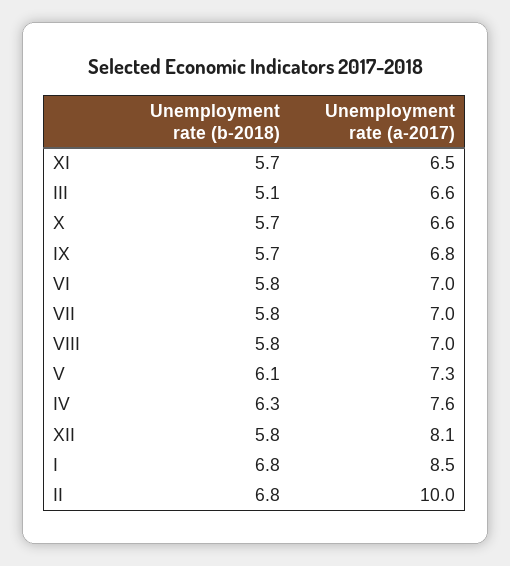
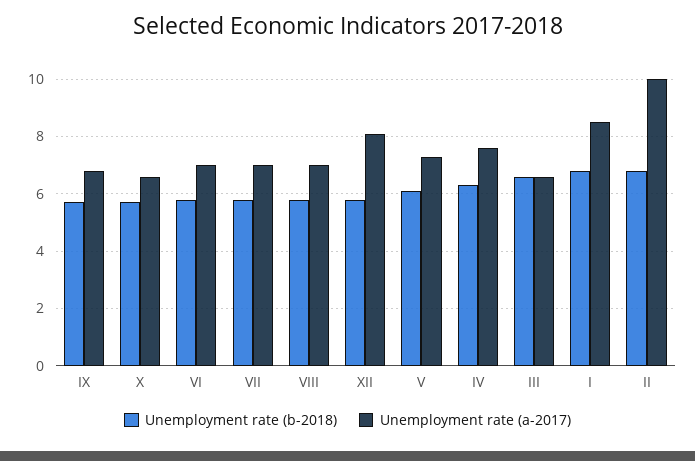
Unemployment rate (b-2018), XI: 5.7 -> none
Unemployment rate (a-2017), XI: 6.5 -> none
Unemployment rate (b-2018), III: 5.1 -> 6.5

